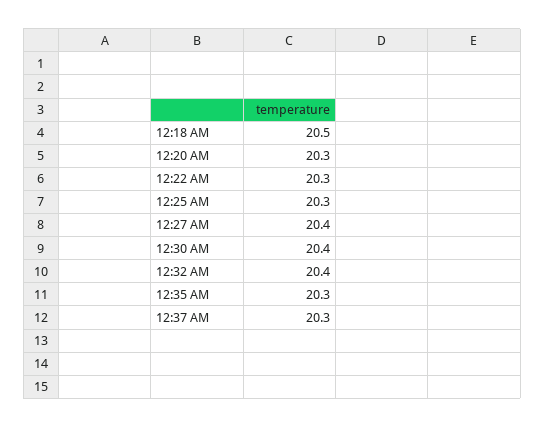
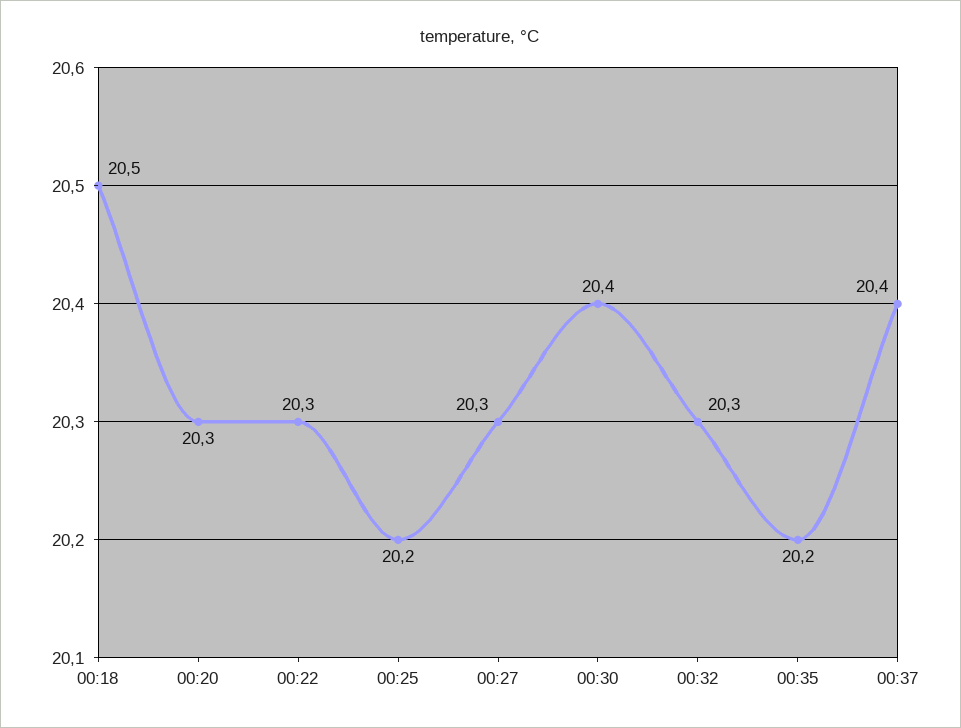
12:25 AM: 20.3 -> 20.2
12:27 AM: 20.4 -> 20.3
12:32 AM: 20.4 -> 20.3
12:35 AM: 20.3 -> 20.2
12:37 AM: 20.3 -> 20.4

